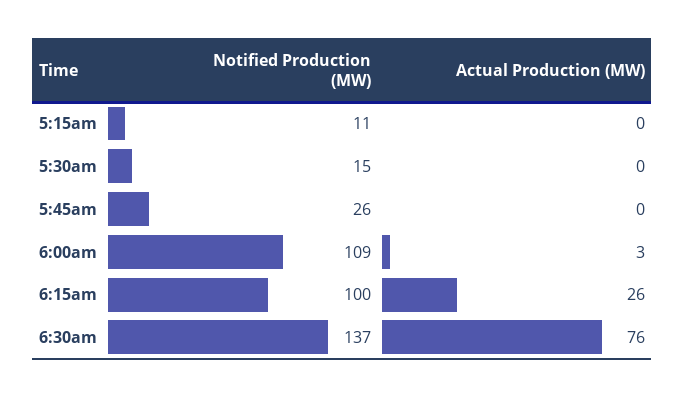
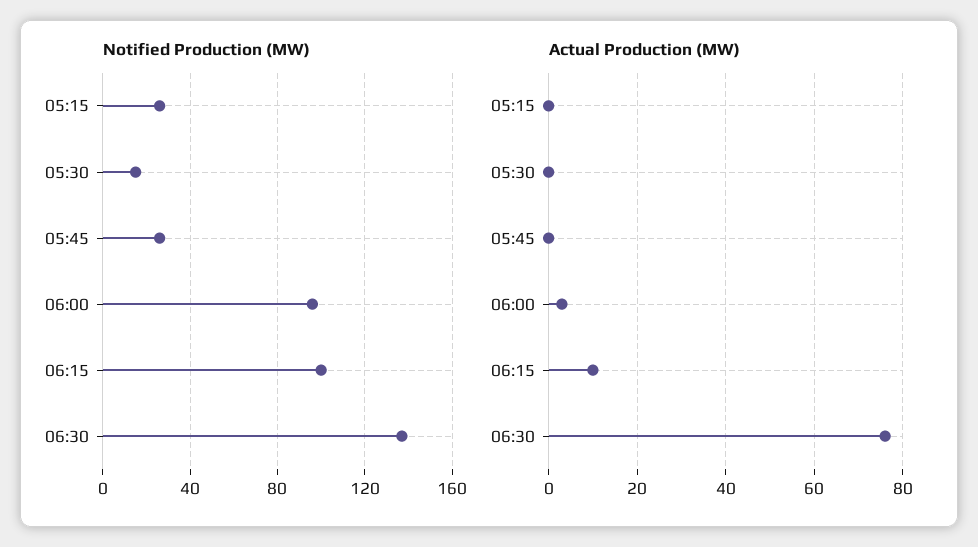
Notified Production (MW), 5:15am: 11 -> 25
Notified Production (MW), 6:00am: 109 -> 95
Actual Production (MW), 6:15am: 26 -> 10

